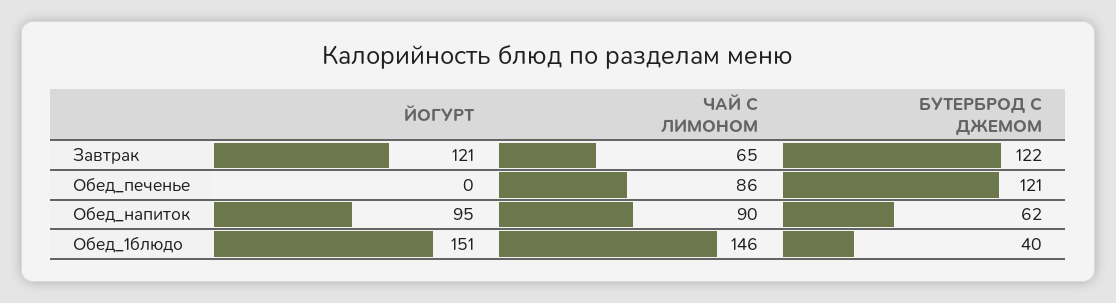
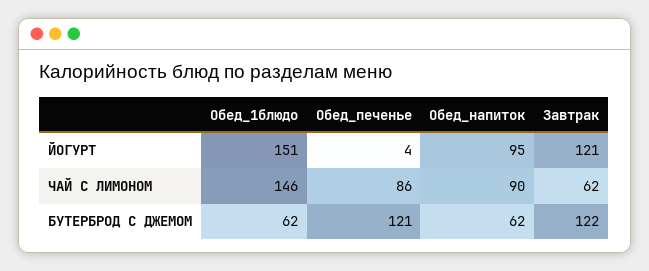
ЧАЙ С ЛИМОНОМ, Завтрак: 65 -> 62
ЙОГУРТ, Обед_печенье: 0 -> 4
БУТЕРБРОД С ДЖЕМОМ, Обед_1блюдо: 40 -> 62

